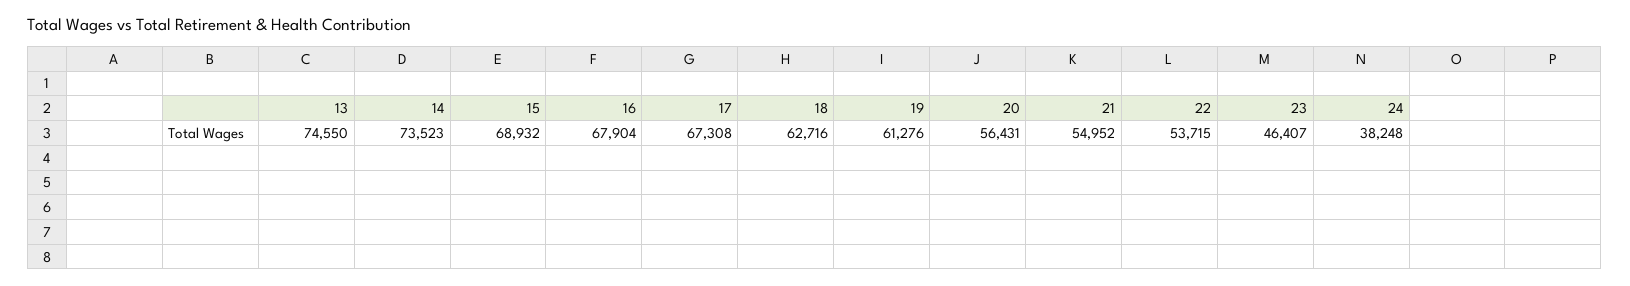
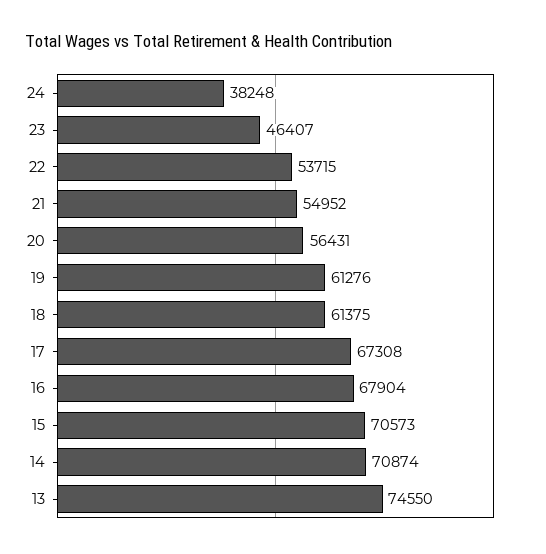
14: 73523 -> 70874
15: 68932 -> 70573
18: 62716 -> 61375

